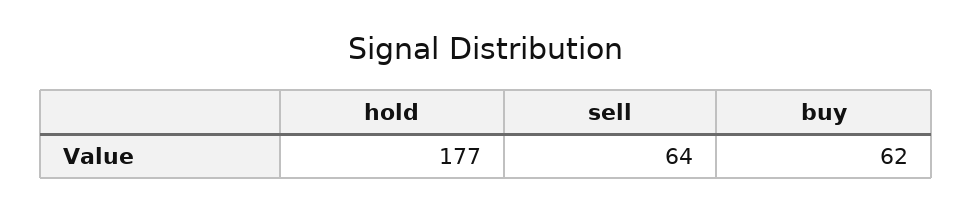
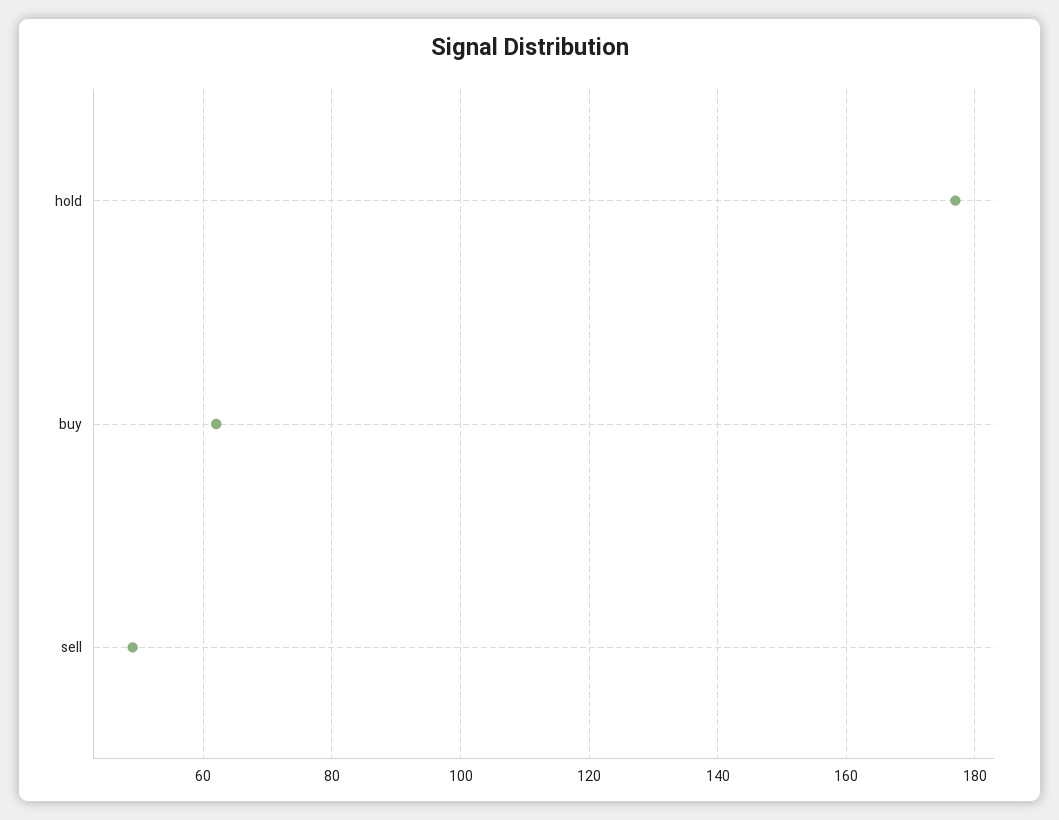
sell: 64 -> 50

